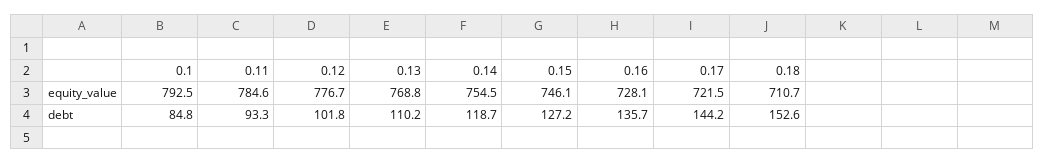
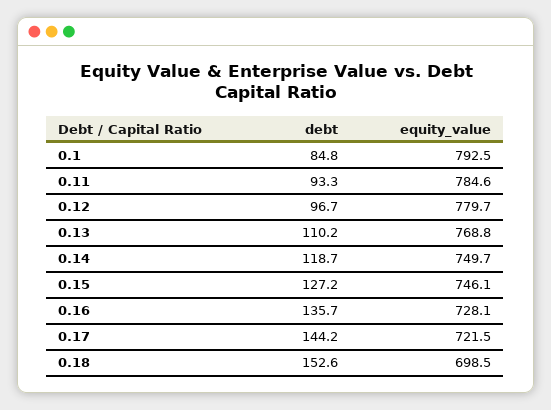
0.12, equity_value: 776.7 -> 779.7
0.14, equity_value: 754.5 -> 749.7
0.18, equity_value: 710.7 -> 698.5
0.12, debt: 101.8 -> 96.7

